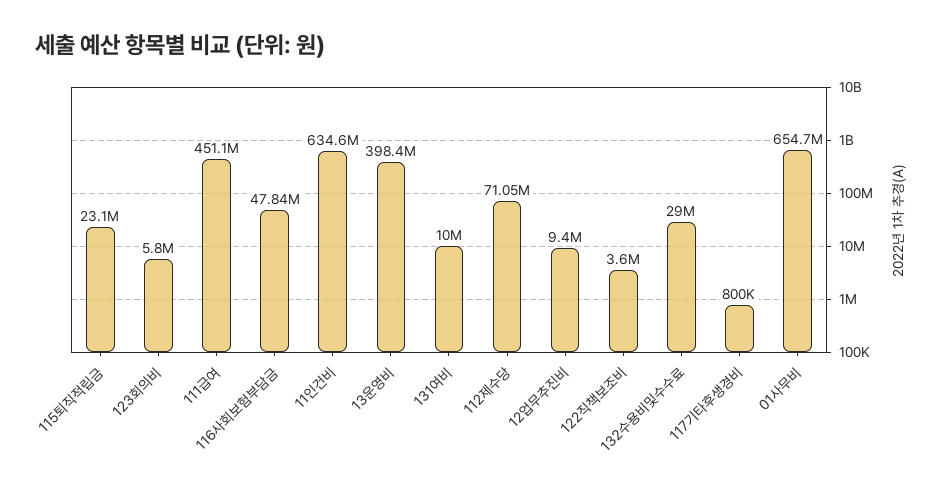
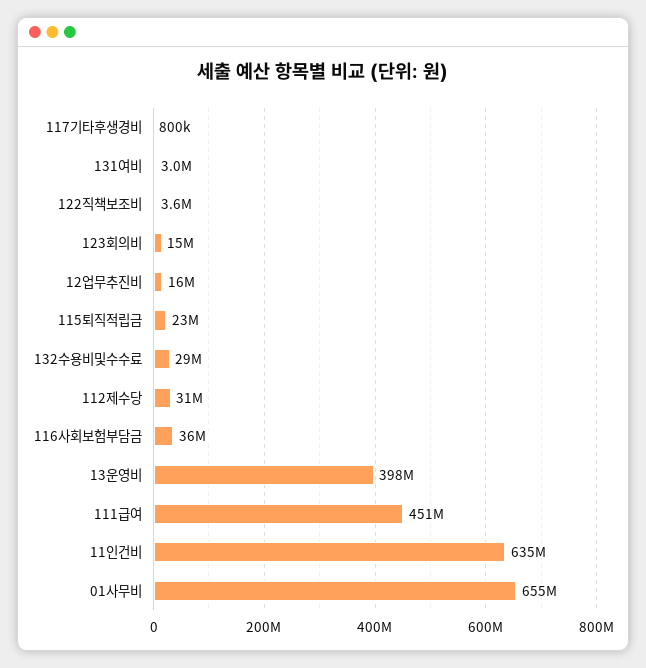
123회의비: 5800000 -> 15000000
116사회보험부담금: 47840000 -> 36000000
131여비: 10000000 -> 3000000
112제수당: 71050000 -> 31000000
12업무추진비: 9400000 -> 16000000

